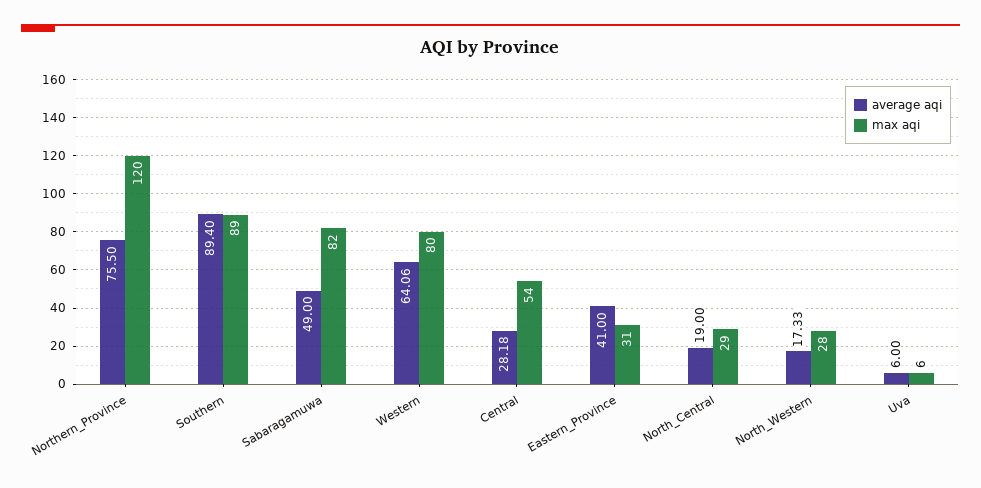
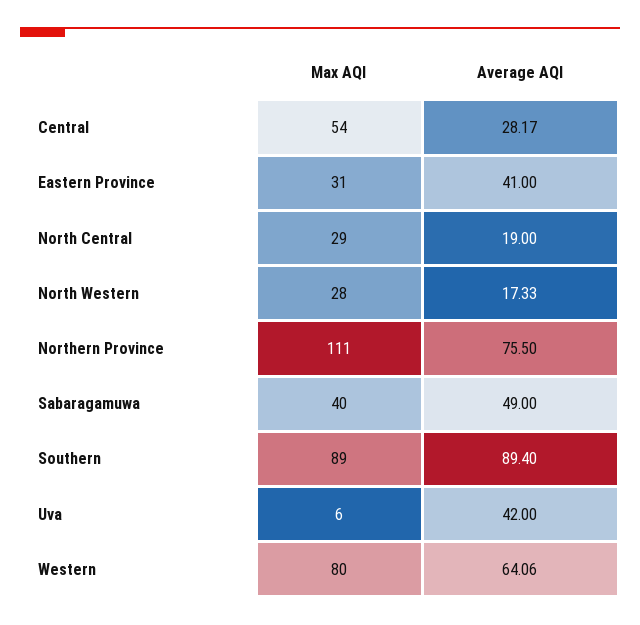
max aqi, Northern_Province: 120 -> 111
max aqi, Sabaragamuwa: 82 -> 40
average aqi, Central: 28.18 -> 28.17
average aqi, Uva: 6 -> 42

